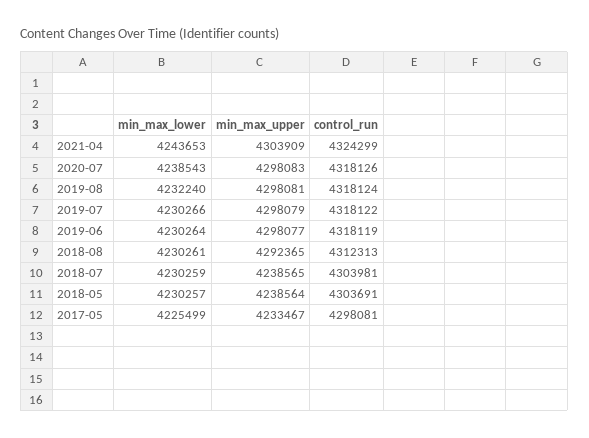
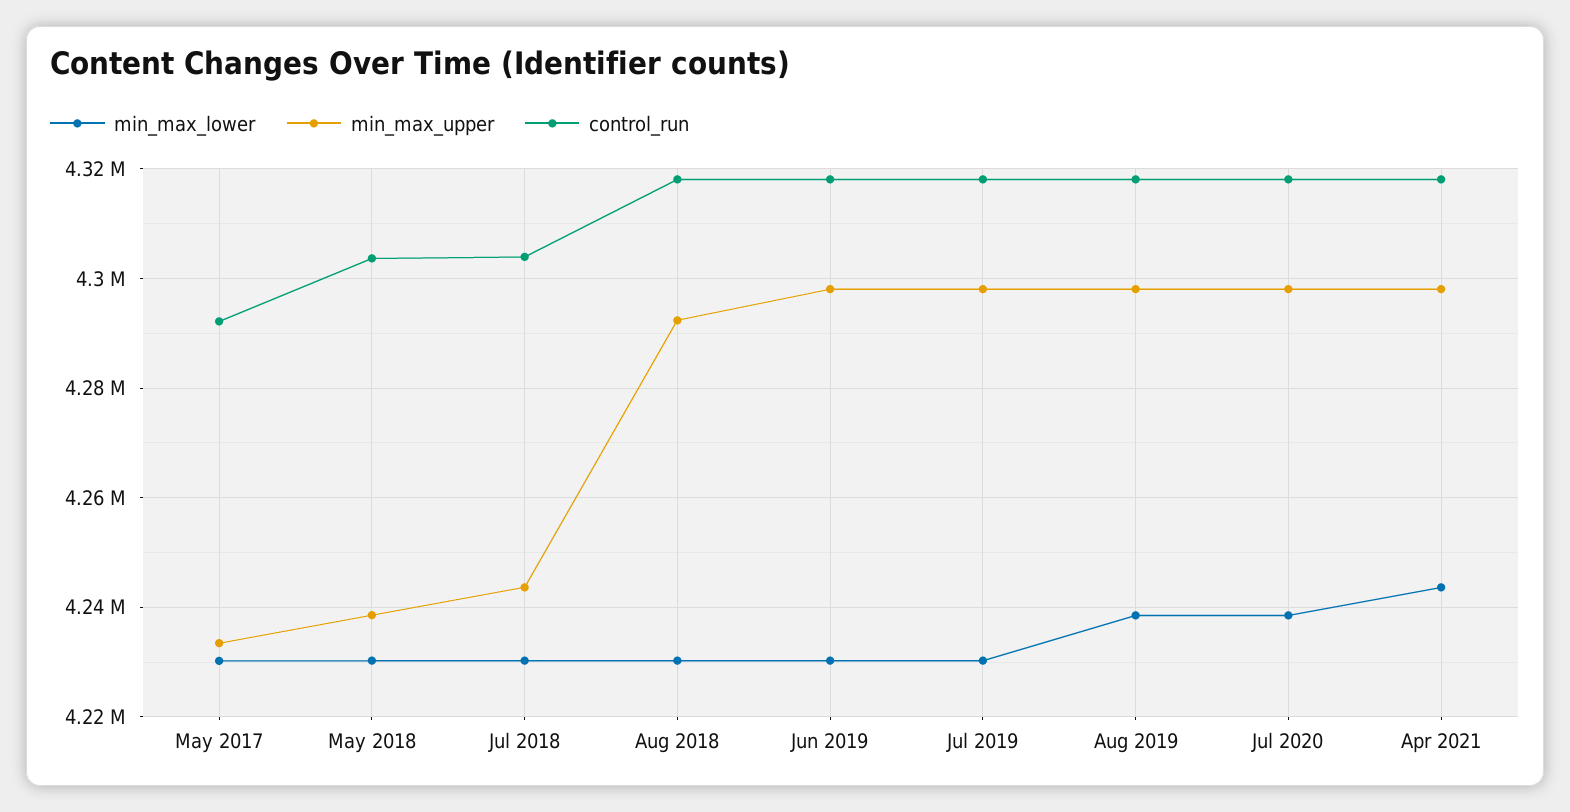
min_max_upper, 2021-04: 4303909 -> 4298000
control_run, 2021-04: 4324299 -> 4318000
min_max_lower, 2019-08: 4232240 -> 4238000
control_run, 2018-08: 4312313 -> 4318000
min_max_upper, 2018-07: 4238565 -> 4244000
min_max_lower, 2017-05: 4225499 -> 4230000
control_run, 2017-05: 4298081 -> 4292000

